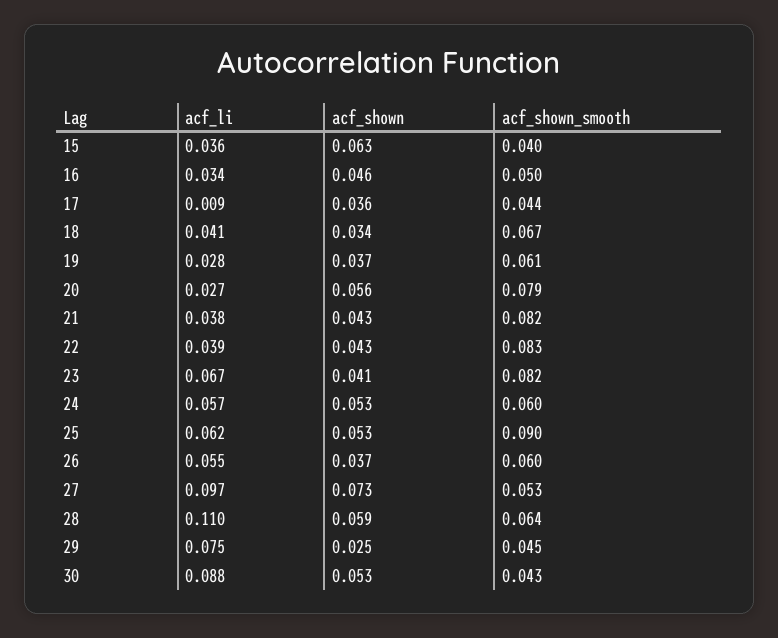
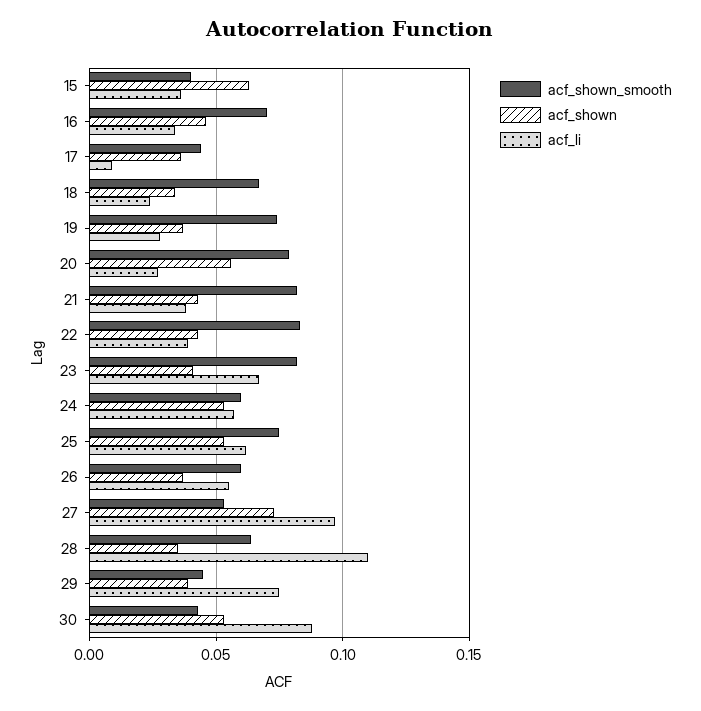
acf_shown_smooth, 16: 0.05 -> 0.07
acf_li, 18: 0.041 -> 0.025
acf_shown_smooth, 19: 0.061 -> 0.075
acf_shown_smooth, 25: 0.09 -> 0.075
acf_shown, 28: 0.059 -> 0.035
acf_shown, 29: 0.025 -> 0.04

